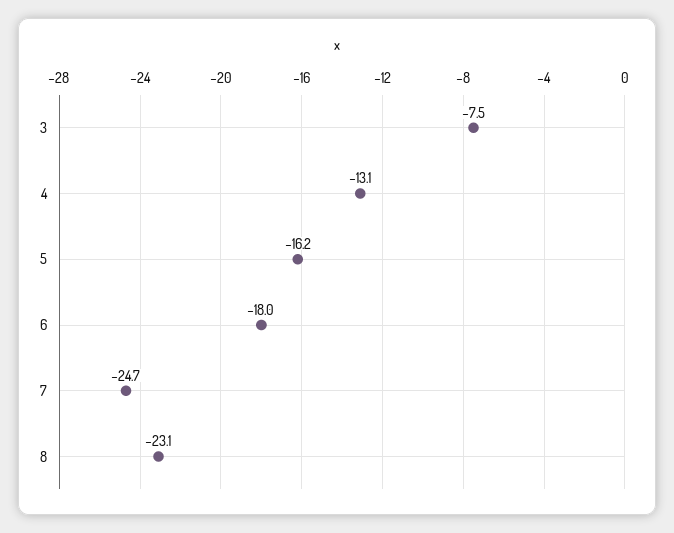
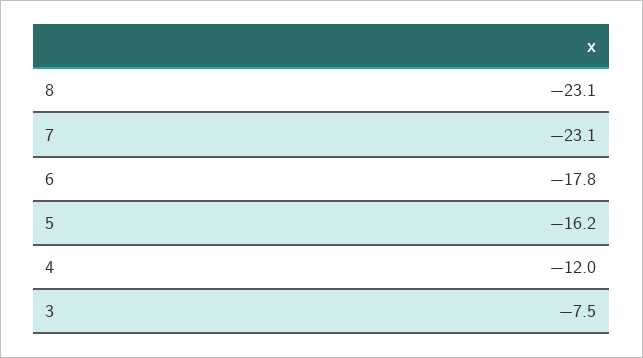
4: -13.1 -> -12
6: -18 -> -17.8
7: -24.7 -> -23.1

